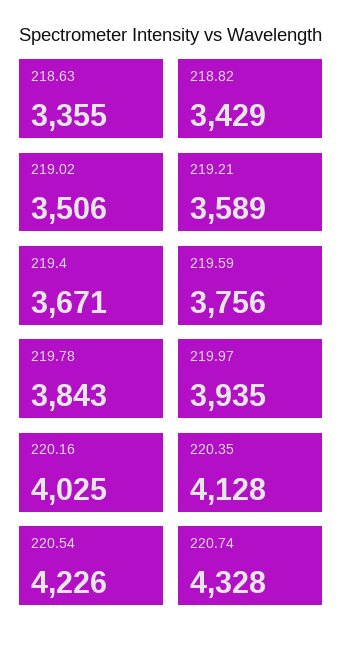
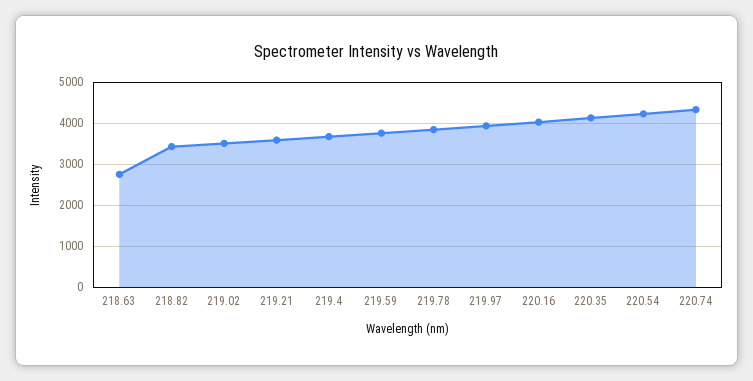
218.63: 3355 -> 2800

